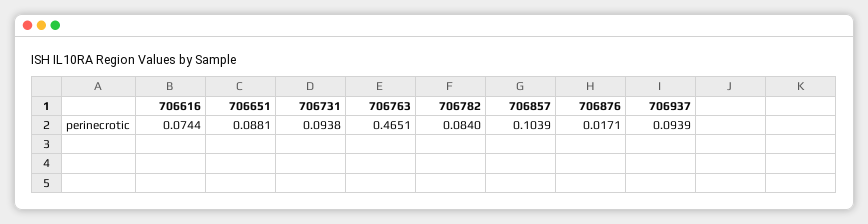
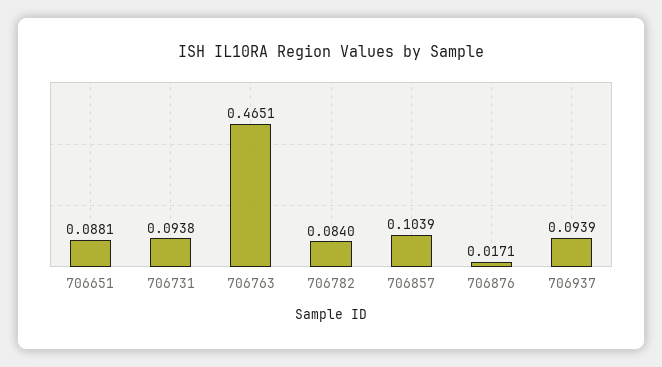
706616: 0.0744 -> none

